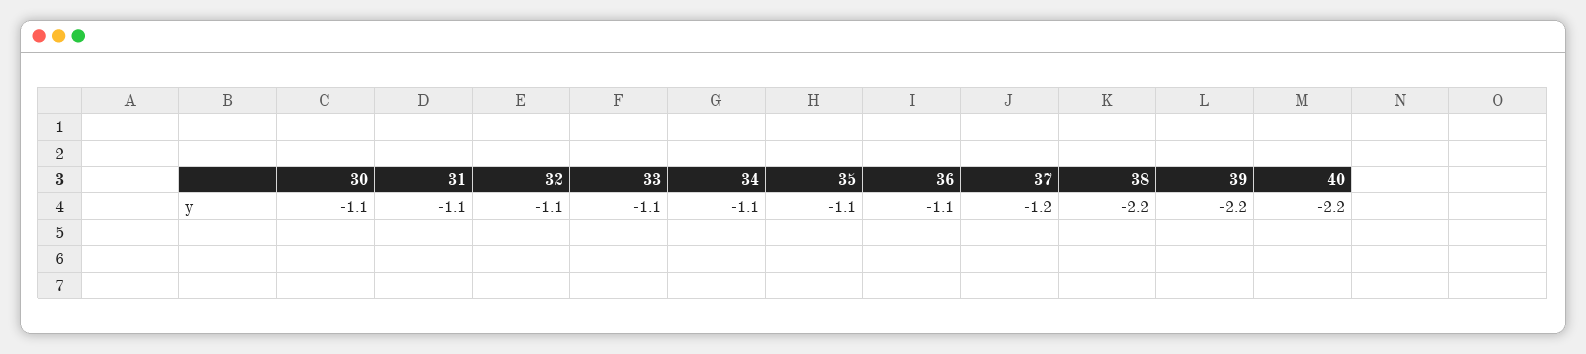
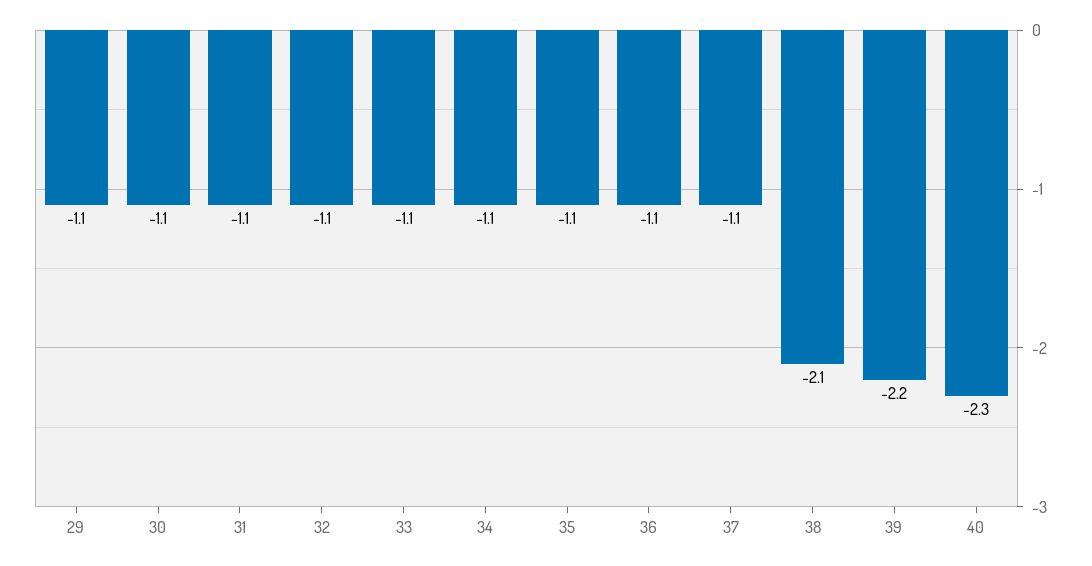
37: -1.2 -> -1.1
38: -2.2 -> -2.1
40: -2.2 -> -2.3
29: none -> -1.1

